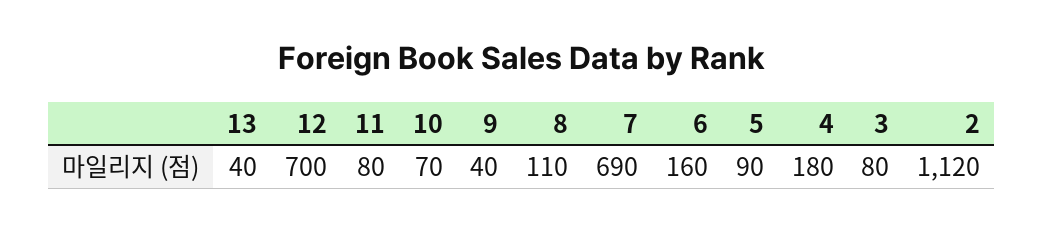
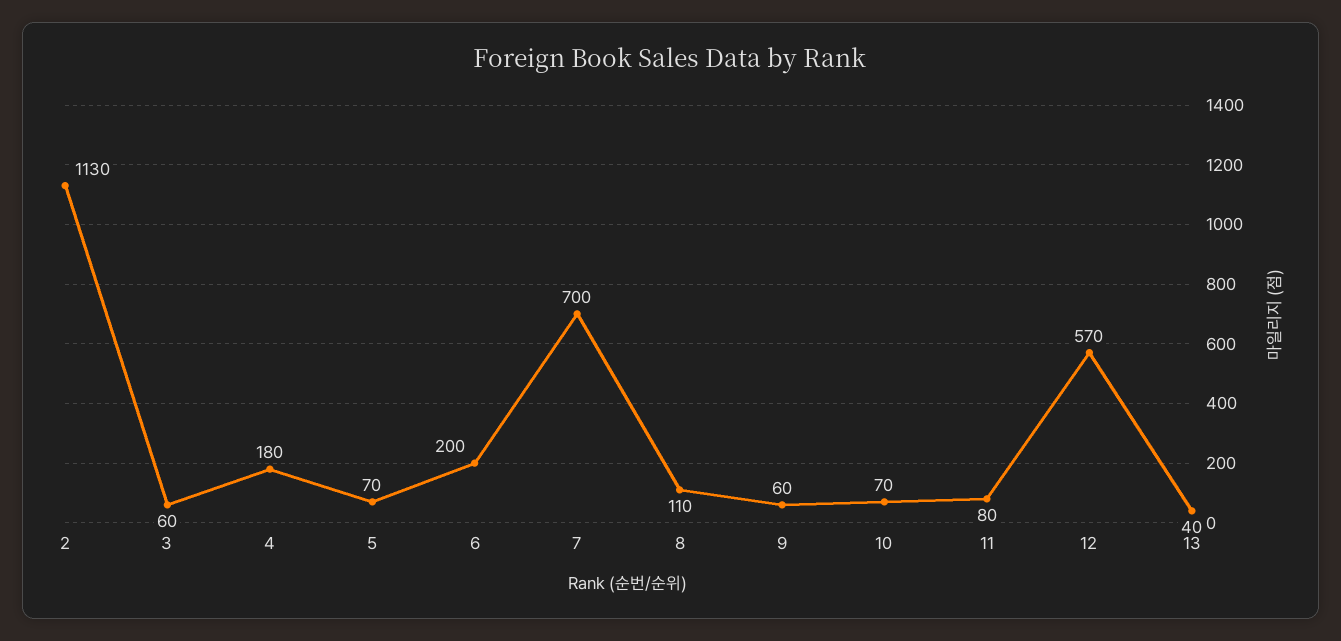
12: 700 -> 570
9: 40 -> 60
7: 690 -> 700
6: 160 -> 200
5: 90 -> 70
3: 80 -> 60
2: 1120 -> 1130

